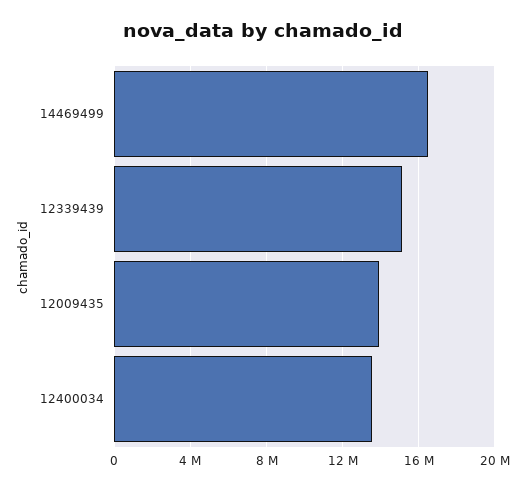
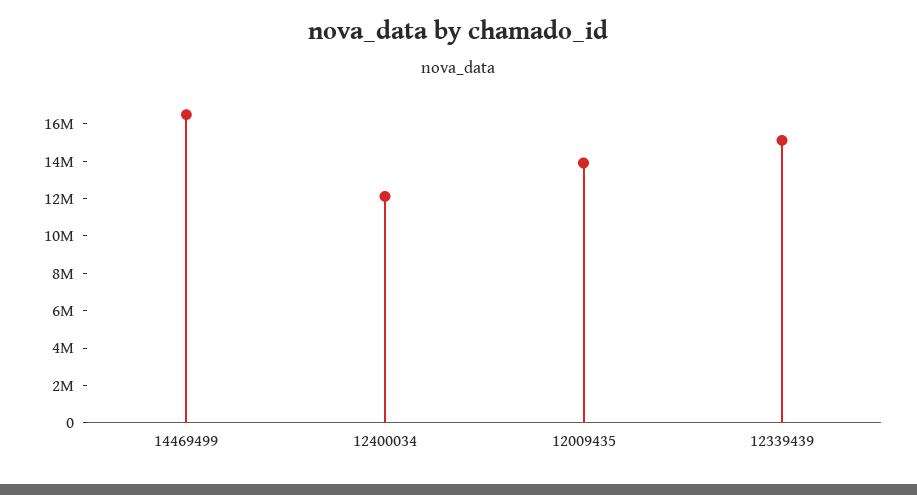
12400034: 13500000 -> 12000000

